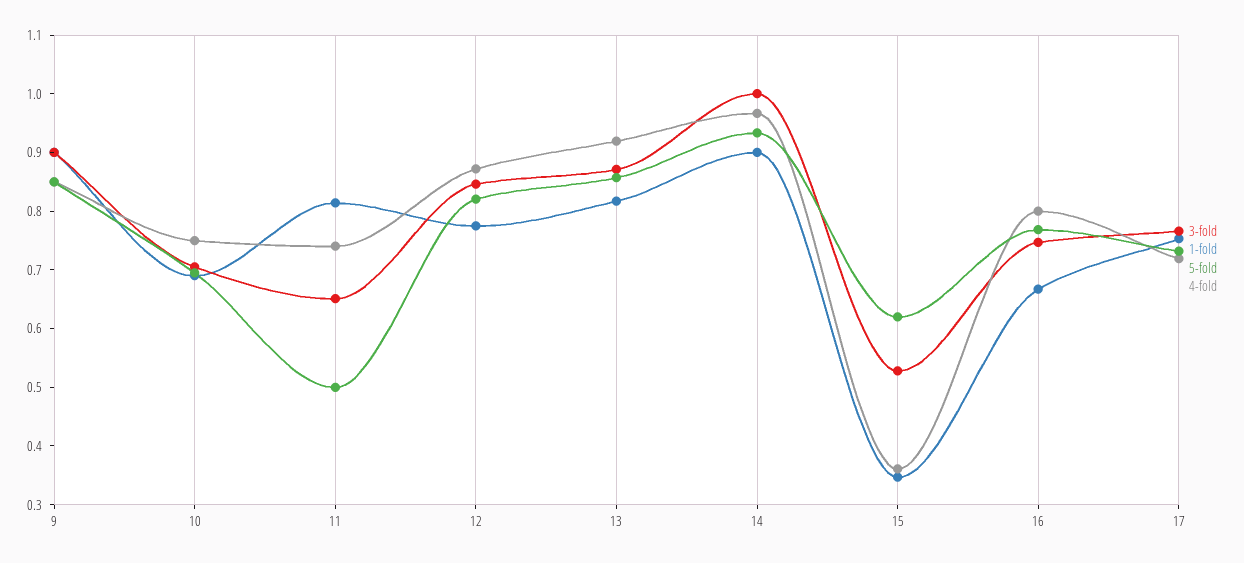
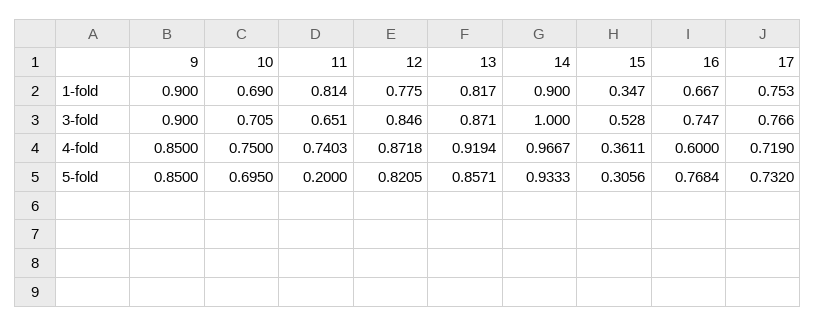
5-fold, 11: 0.5 -> 0.2
5-fold, 15: 0.62 -> 0.3056
4-fold, 16: 0.8 -> 0.6

